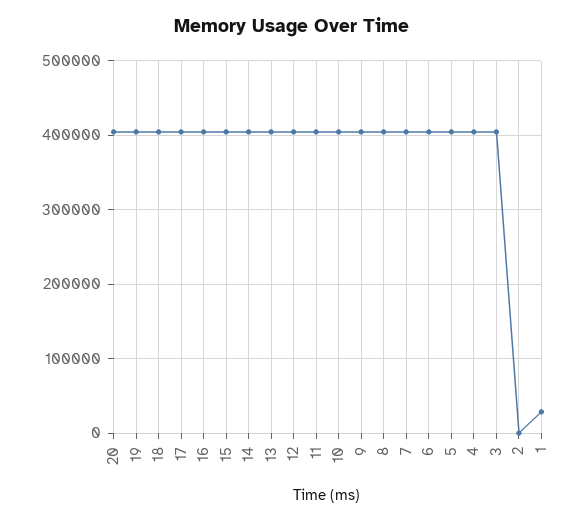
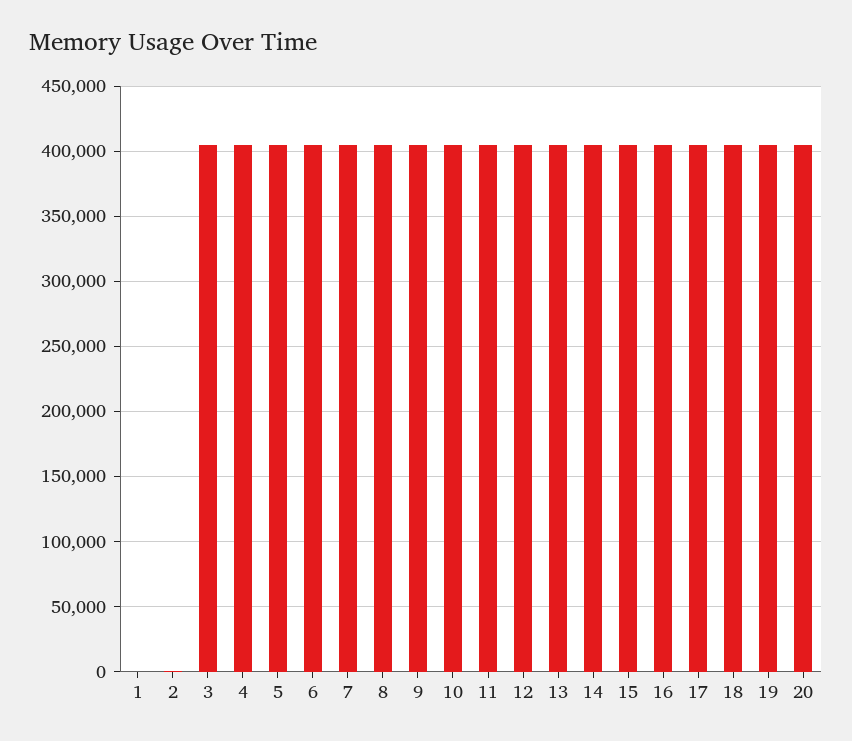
1: 30000 -> 0

